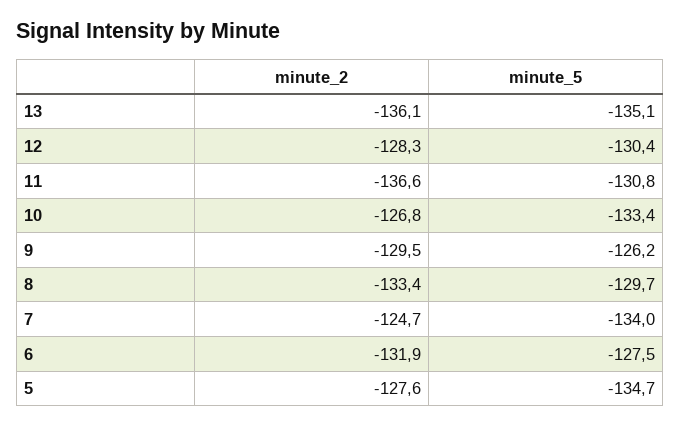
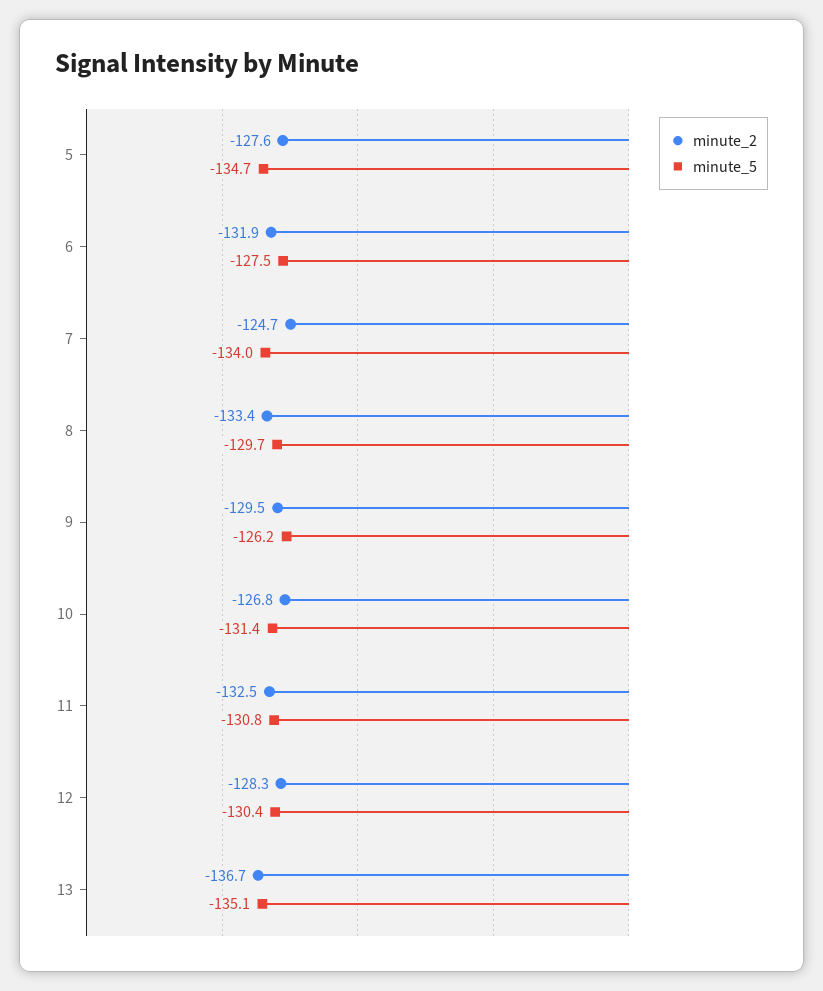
minute_2, 13: -136.1 -> -136.7
minute_2, 11: -136.6 -> -132.5
minute_5, 10: -133.4 -> -131.4

